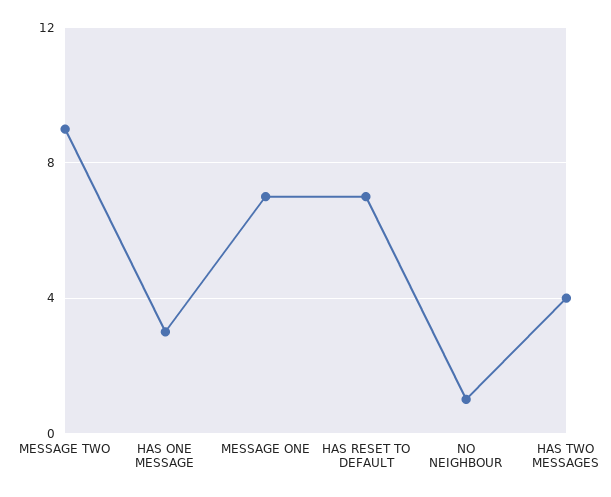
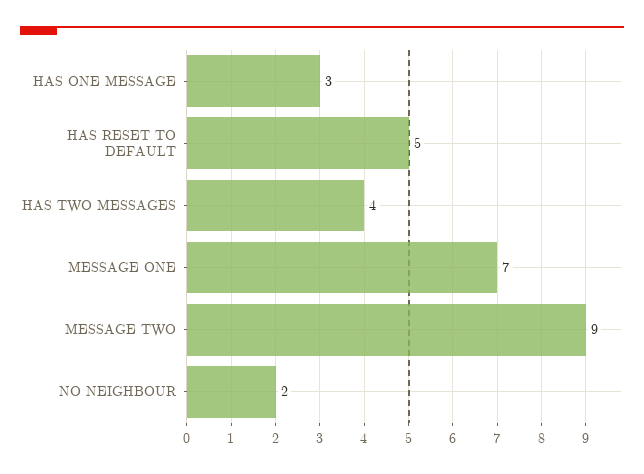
HAS RESET TO DEFAULT: 7 -> 5
NO NEIGHBOUR: 1 -> 2

